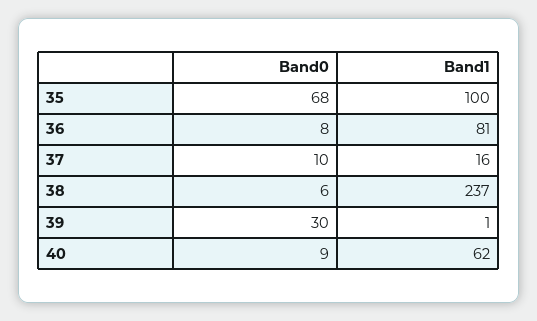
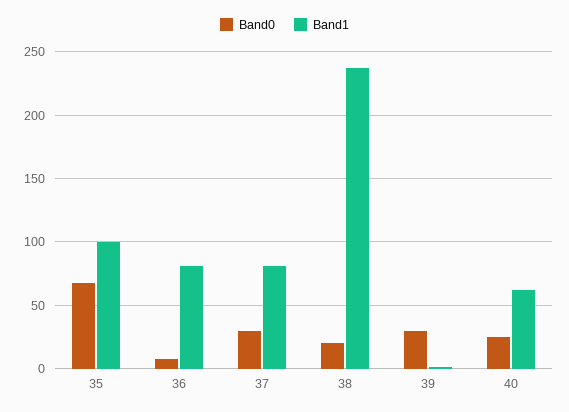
Band0, 37: 10 -> 30
Band1, 37: 16 -> 80
Band0, 38: 6 -> 20
Band0, 40: 9 -> 25

